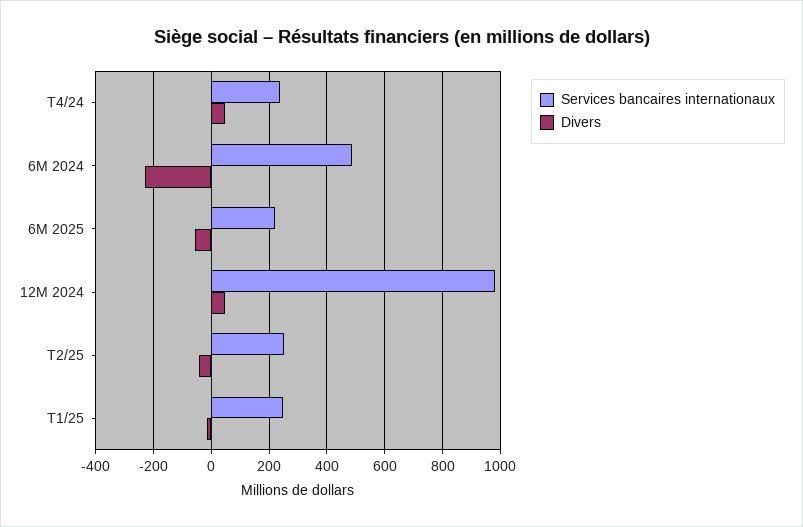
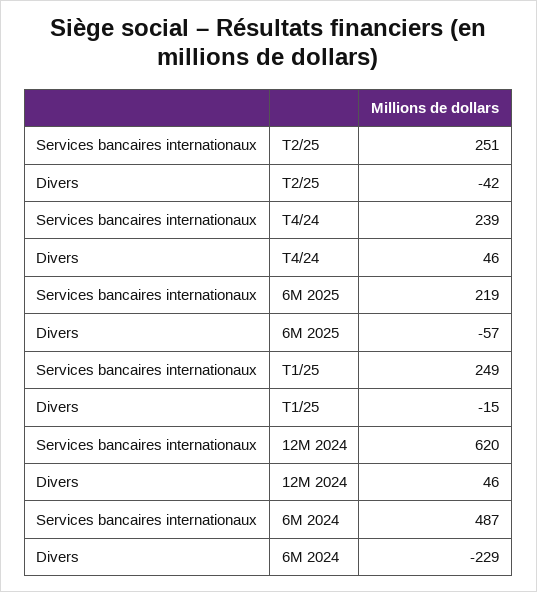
Services bancaires internationaux, 12M 2024: 975 -> 620

